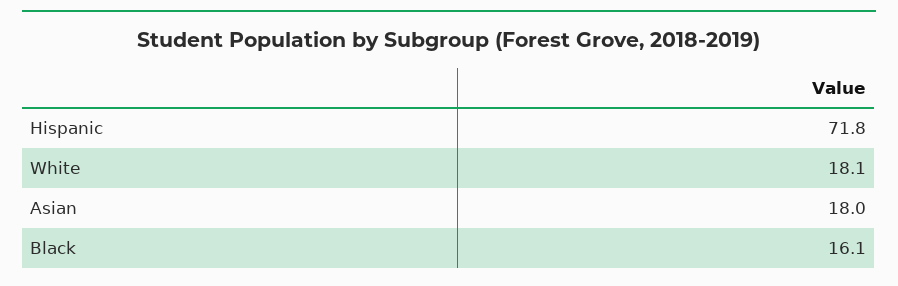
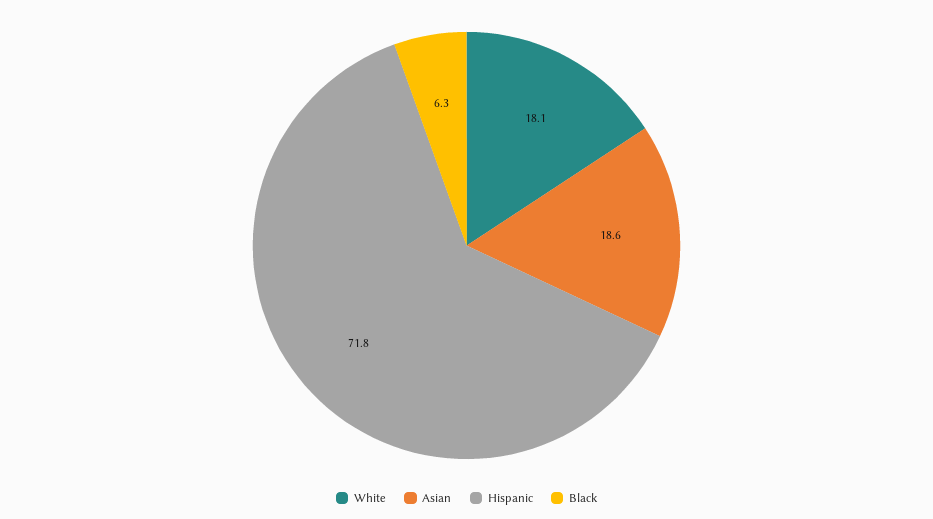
Asian: 18 -> 18.6
Black: 16.1 -> 6.3

